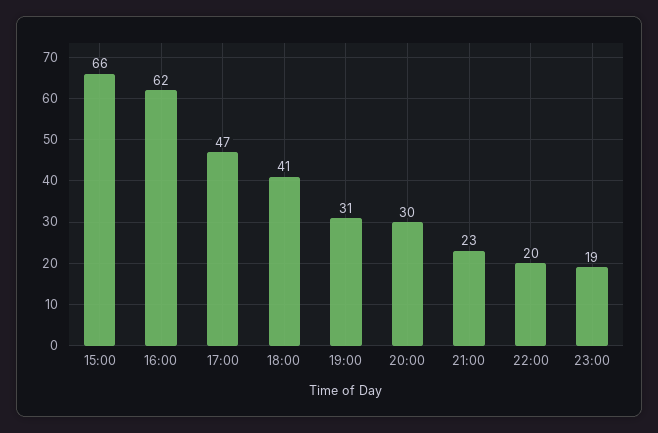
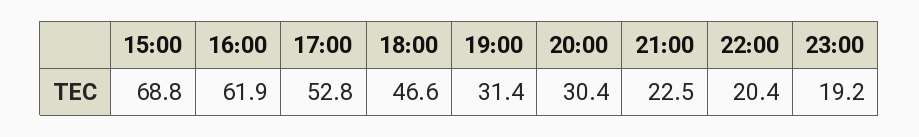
15:00: 66 -> 68.8
17:00: 47 -> 52.8
18:00: 41 -> 46.6

